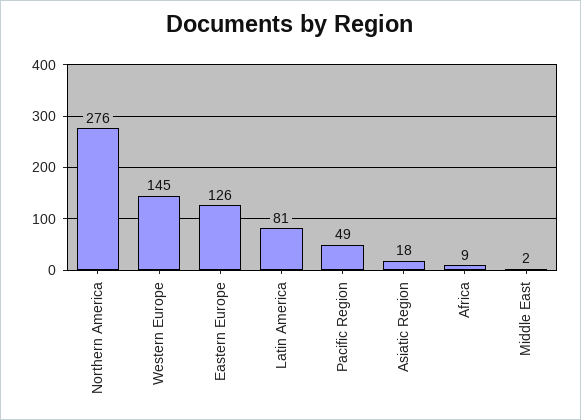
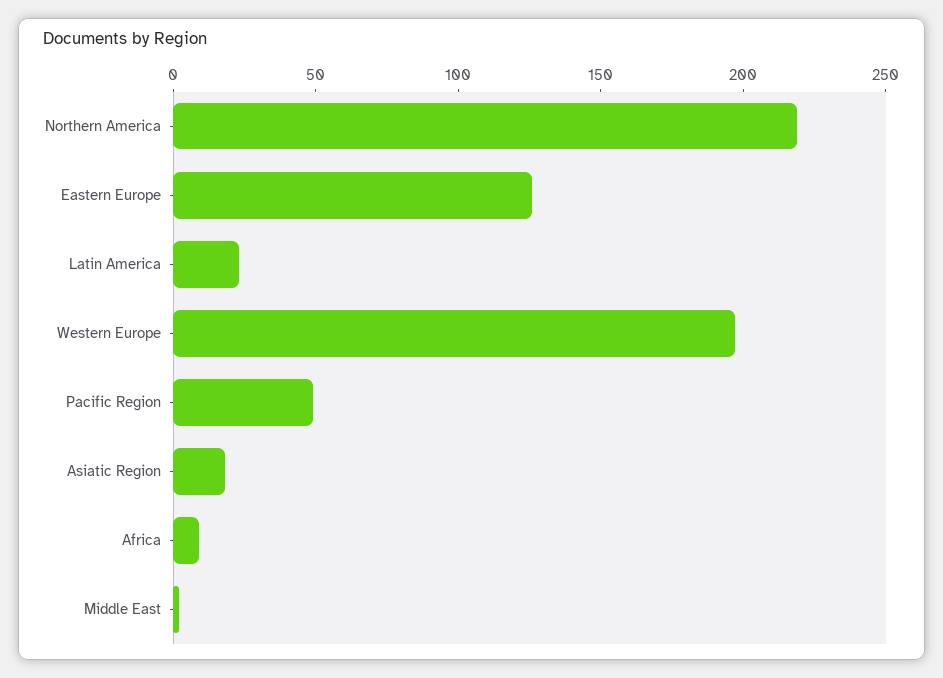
Northern America: 276 -> 220
Western Europe: 145 -> 200
Latin America: 81 -> 20

